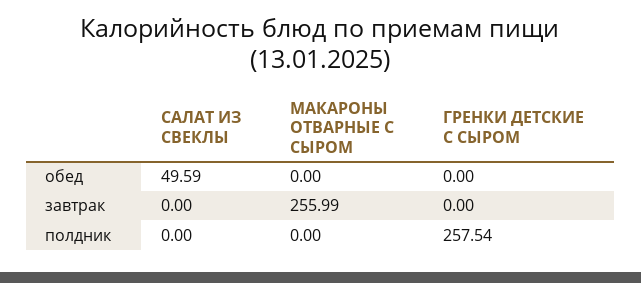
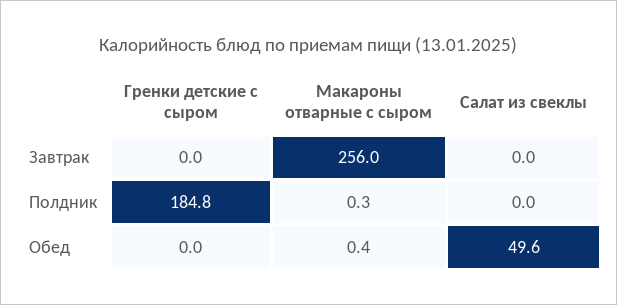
МАКАРОНЫ ОТВАРНЫЕ С СЫРОМ, обед: 0 -> 0.4
МАКАРОНЫ ОТВАРНЫЕ С СЫРОМ, полдник: 0 -> 0.3
ГРЕНКИ ДЕТСКИЕ С СЫРОМ, полдник: 257.54 -> 184.8

